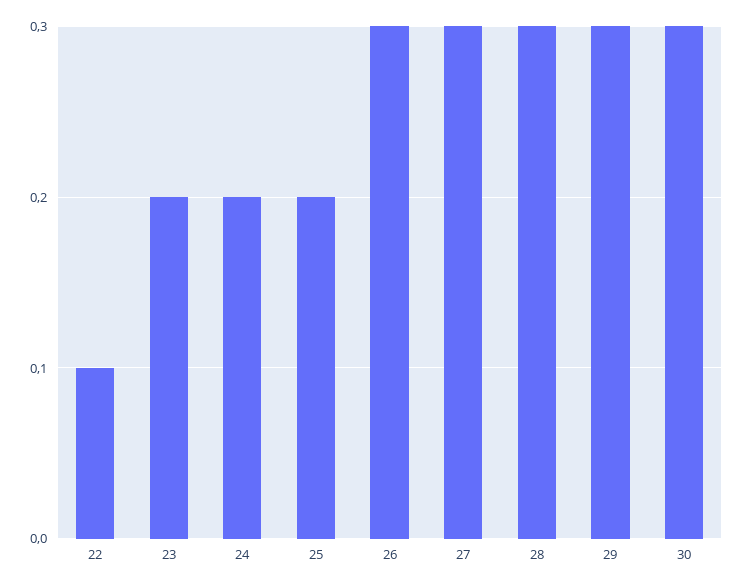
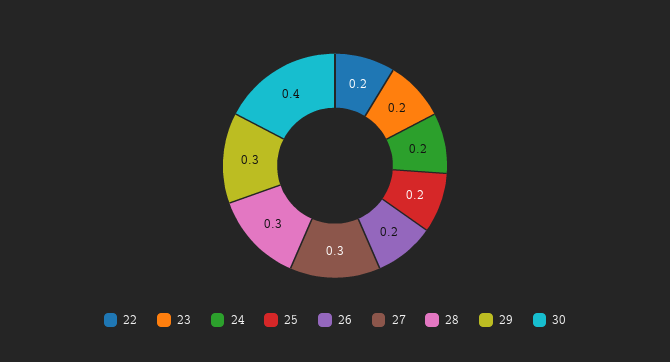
22: 0.1 -> 0.2
26: 0.3 -> 0.2
30: 0.3 -> 0.4

